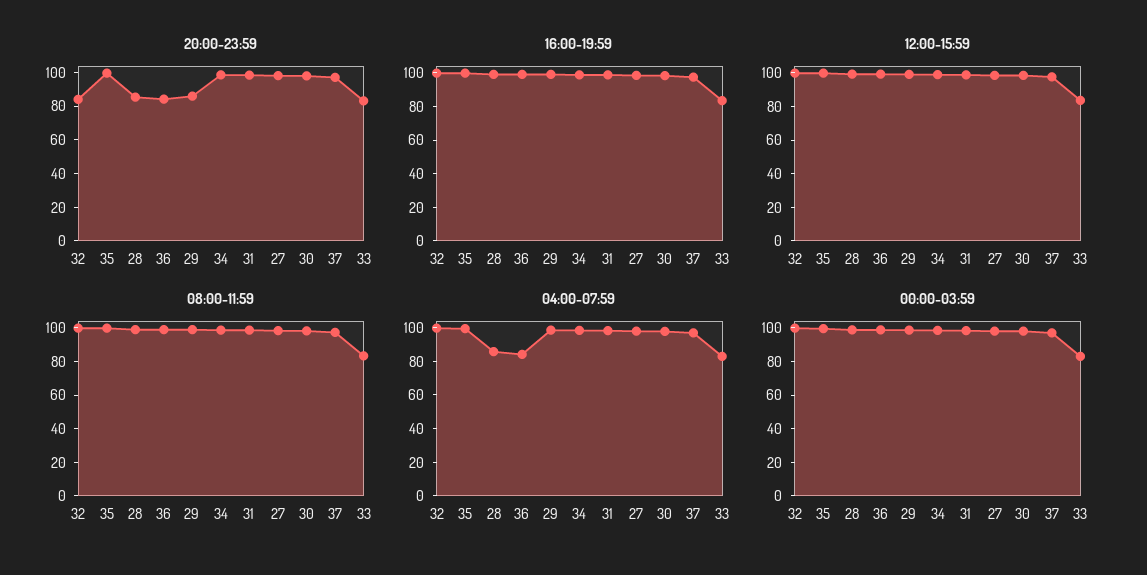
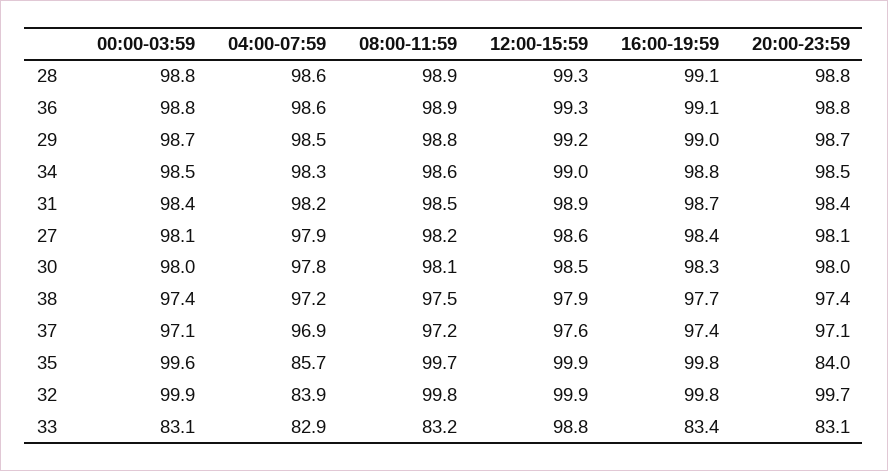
20:00-23:59, 32: 85 -> 99.7
20:00-23:59, 35: 100 -> 84
20:00-23:59, 28: 85 -> 98.8
20:00-23:59, 36: 85 -> 98.8
20:00-23:59, 29: 85 -> 98.7
12:00-15:59, 33: 85 -> 98.8
04:00-07:59, 32: 100 -> 83.9
04:00-07:59, 35: 100 -> 85.7
04:00-07:59, 28: 85 -> 98.6
04:00-07:59, 36: 85 -> 98.6
00:00-03:59, 38: none -> 97.4
04:00-07:59, 38: none -> 97.2
08:00-11:59, 38: none -> 97.5
12:00-15:59, 38: none -> 97.9
16:00-19:59, 38: none -> 97.7
20:00-23:59, 38: none -> 97.4

